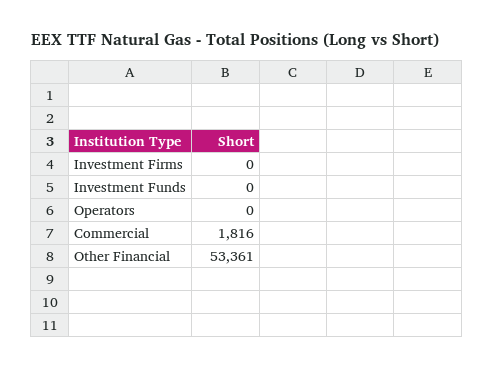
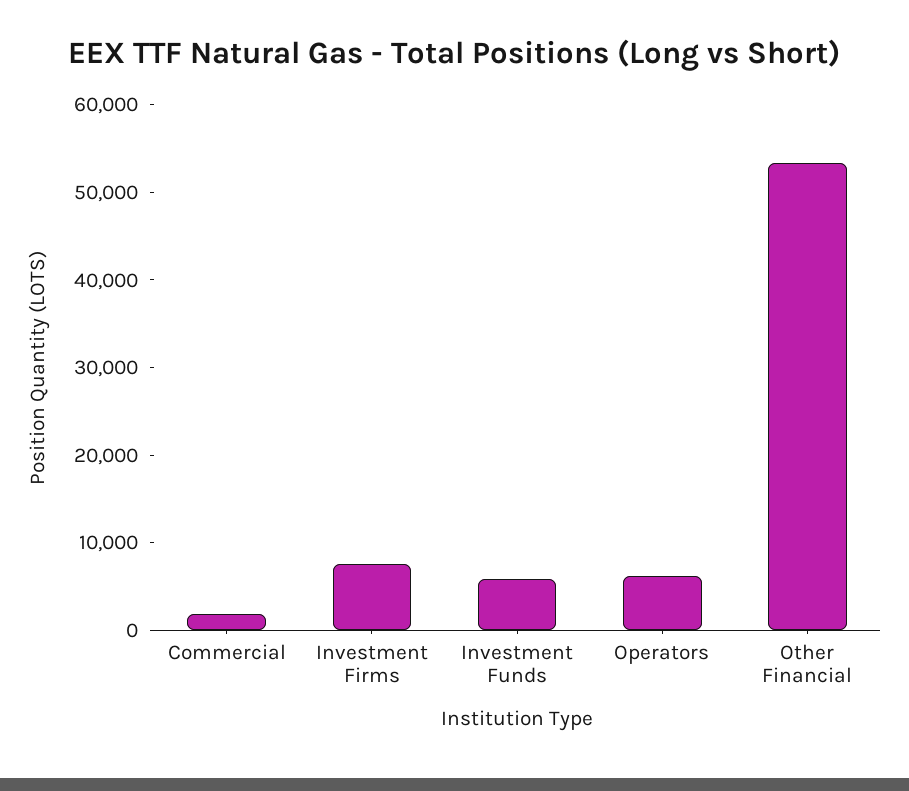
Investment Firms: 0 -> 8000
Investment Funds: 0 -> 6000
Operators: 0 -> 6000

